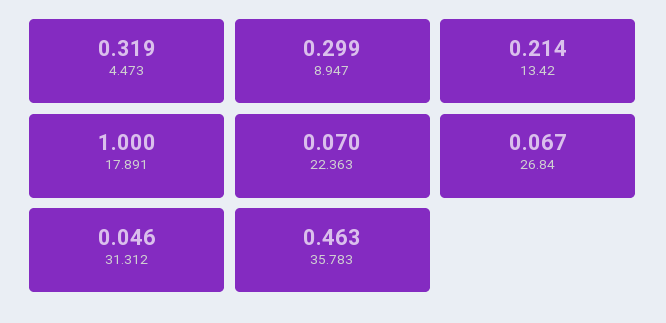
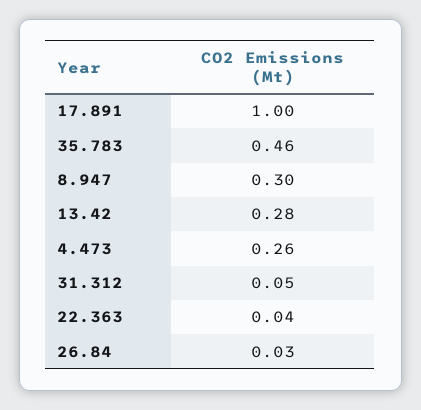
4.473: 0.319 -> 0.26
13.42: 0.214 -> 0.28
22.363: 0.07 -> 0.04
26.84: 0.067 -> 0.03

